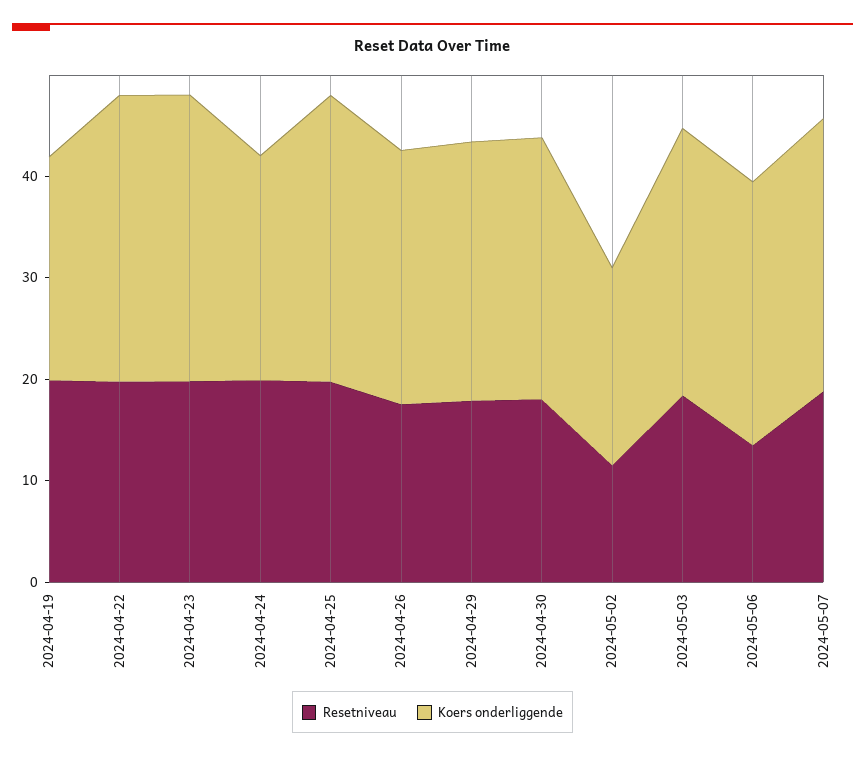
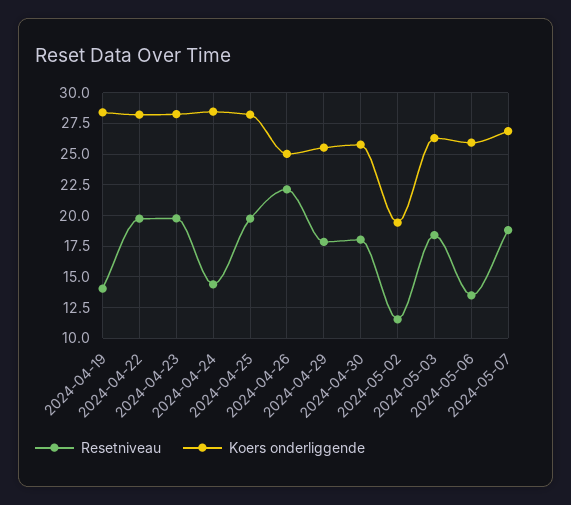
Resetniveau, 2024-04-19: 20 -> 14
Koers onderliggende, 2024-04-19: 22 -> 28.5
Resetniveau, 2024-04-24: 20 -> 14.5
Koers onderliggende, 2024-04-24: 22 -> 28.5
Resetniveau, 2024-04-26: 18 -> 22

